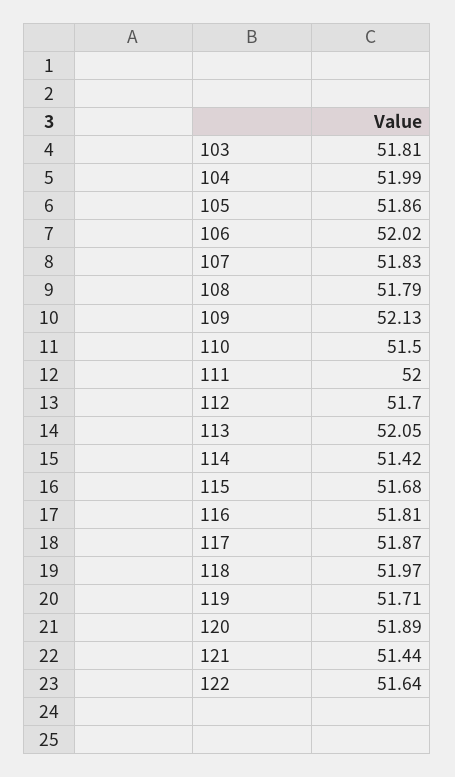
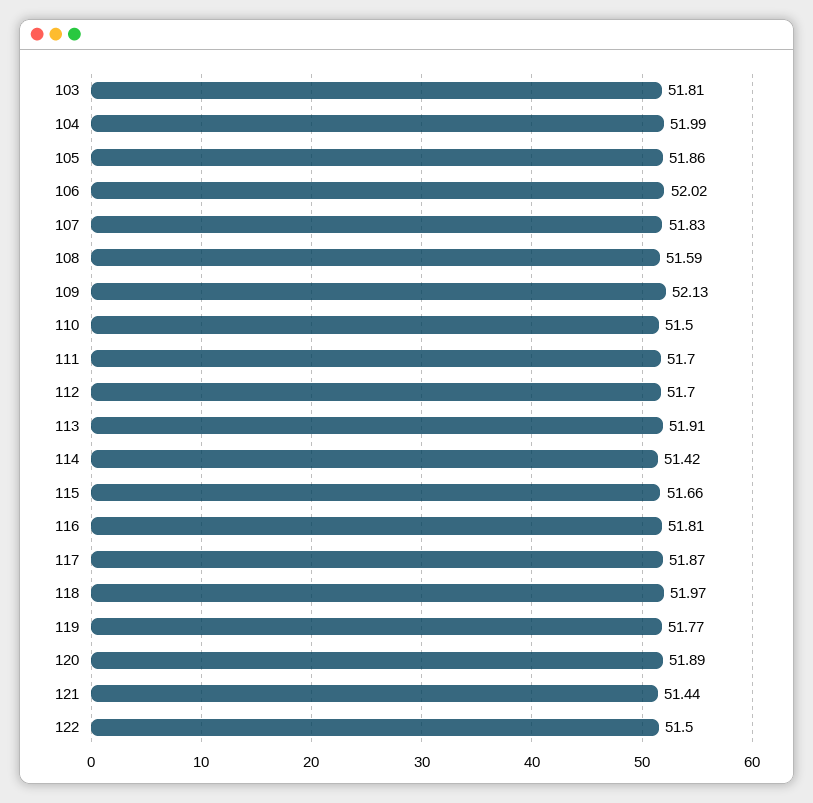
108: 51.79 -> 51.59
111: 52 -> 51.7
113: 52.05 -> 51.91
115: 51.68 -> 51.66
119: 51.71 -> 51.77
122: 51.64 -> 51.5

